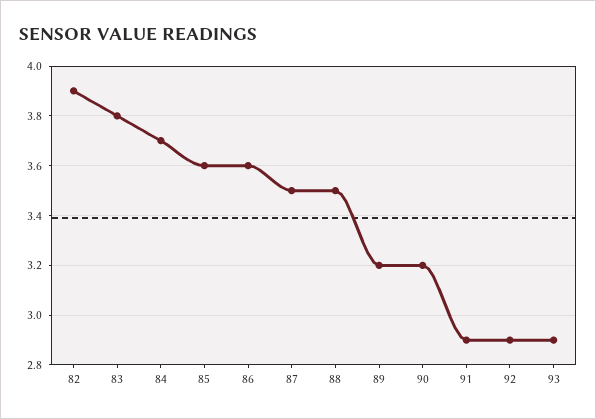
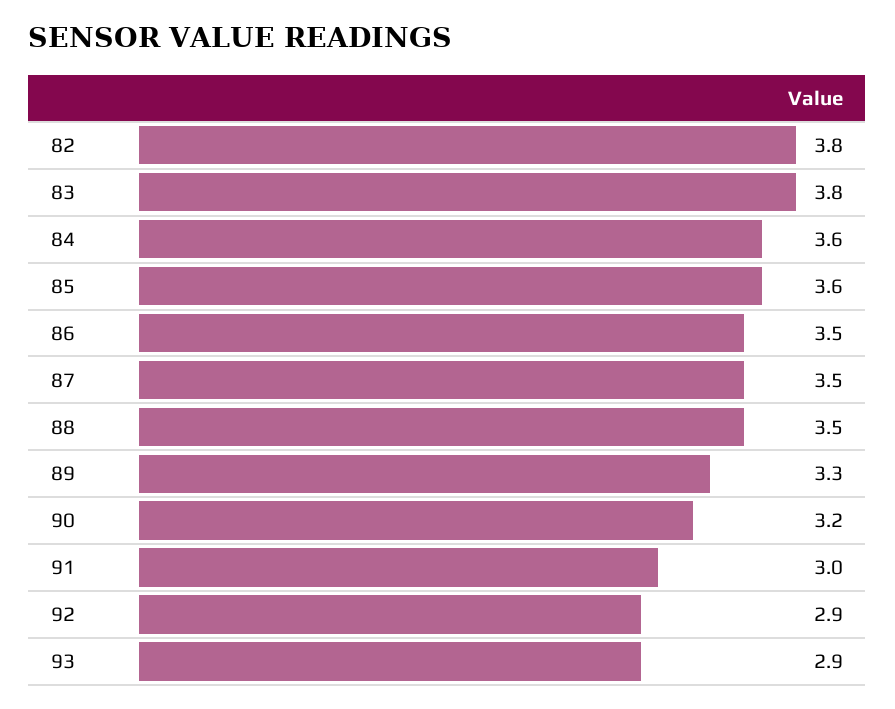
82: 3.9 -> 3.8
84: 3.7 -> 3.6
86: 3.6 -> 3.5
89: 3.2 -> 3.3
91: 2.9 -> 3

